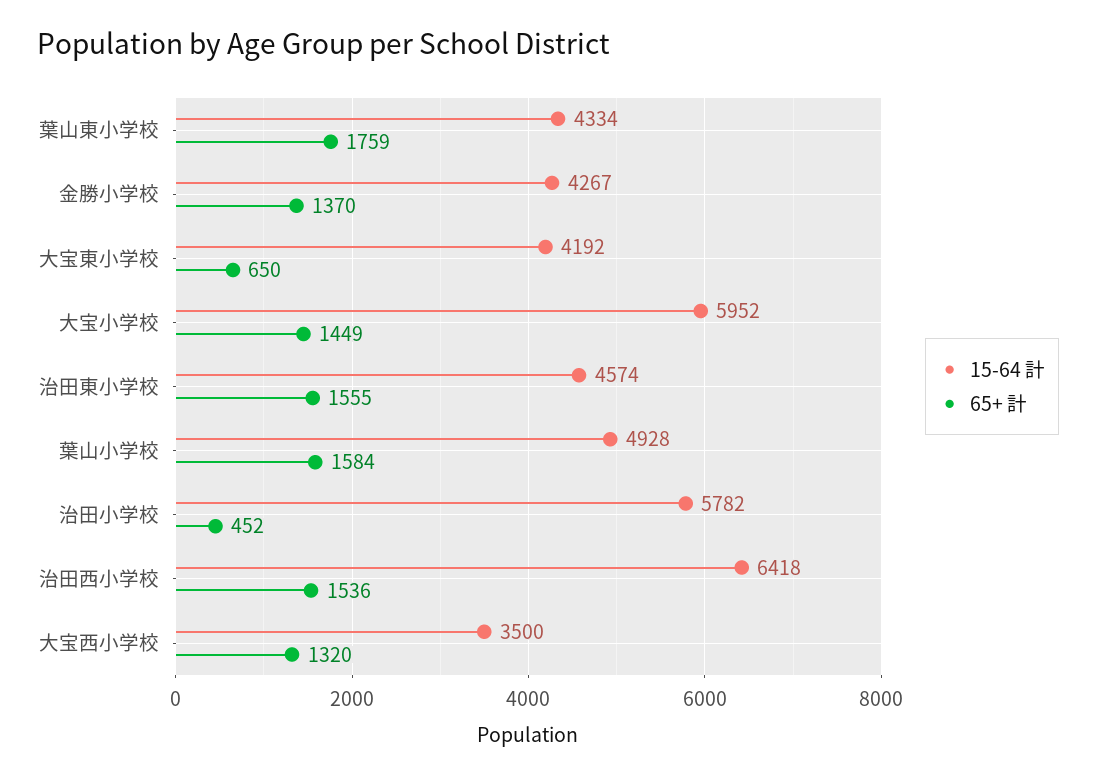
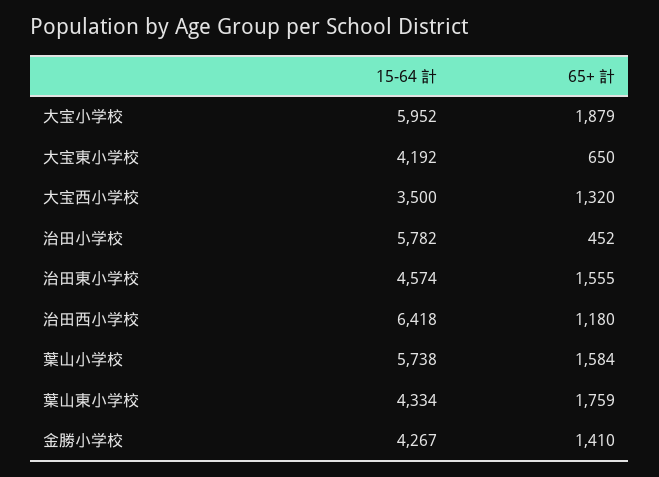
65+ 計, 金勝小学校: 1370 -> 1410
65+ 計, 大宝小学校: 1449 -> 1879
15-64 計, 葉山小学校: 4928 -> 5738
65+ 計, 治田西小学校: 1536 -> 1180

